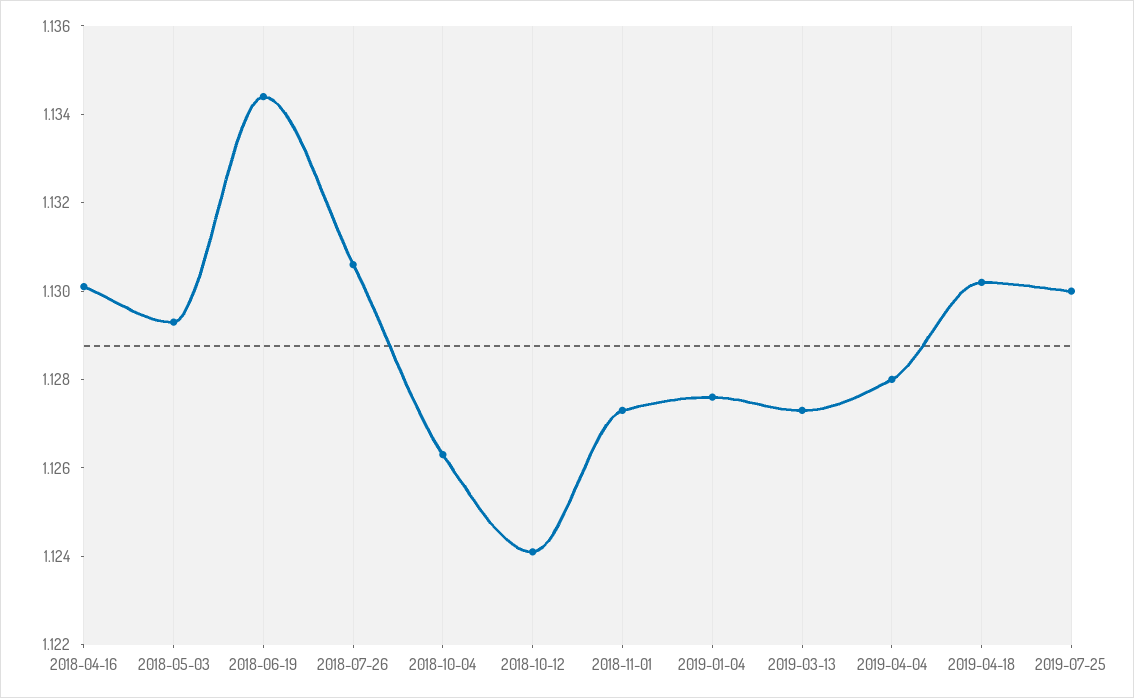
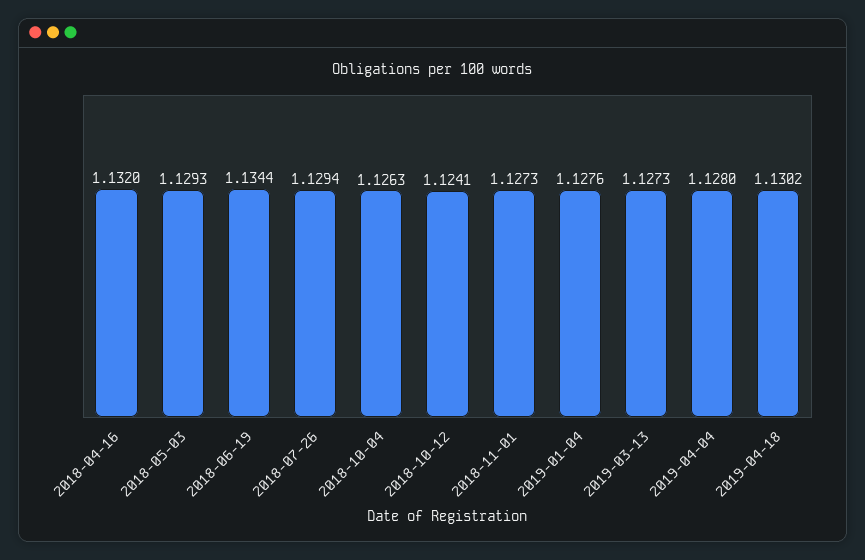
2018-04-16: 1.13 -> 1.132
2018-07-26: 1.1305 -> 1.1294
2019-07-25: 1.13 -> none

